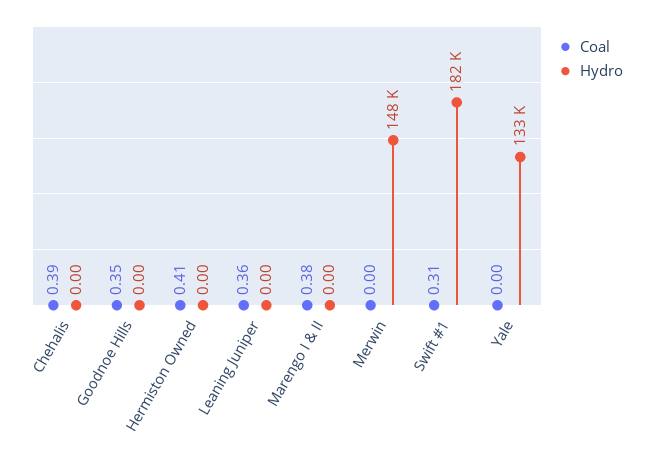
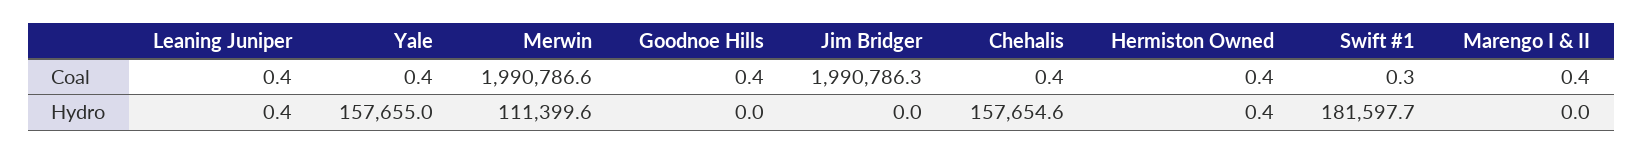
Hydro, Chehalis: 0 -> 157654.6
Hydro, Hermiston Owned: 0 -> 0.4
Hydro, Leaning Juniper: 0 -> 0.4
Coal, Merwin: 0 -> 1990786.6
Hydro, Merwin: 148000 -> 111399.6
Coal, Yale: 0 -> 0.4
Hydro, Yale: 133000 -> 157655
Coal, Jim Bridger: none -> 1990786.3
Hydro, Jim Bridger: none -> 0

